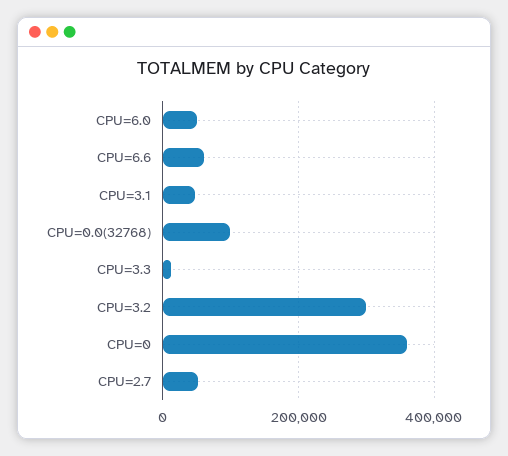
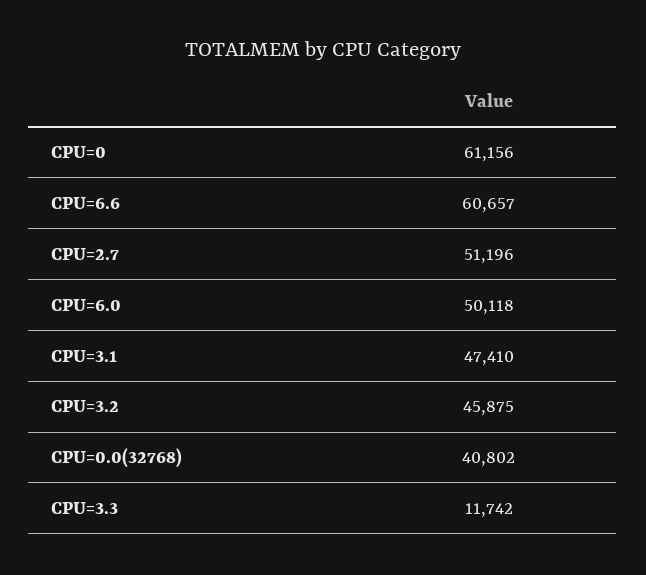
CPU=0.0(32768): 100000 -> 40802
CPU=3.2: 300000 -> 45875
CPU=0: 360000 -> 61156

